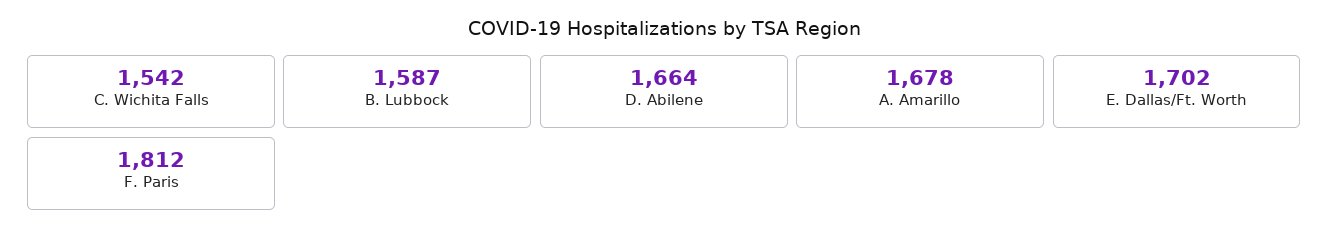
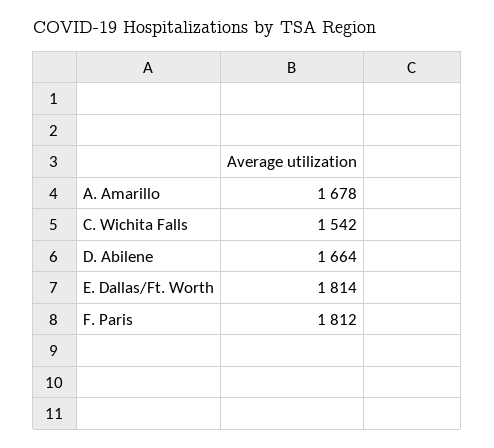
B. Lubbock: 1587 -> none
E. Dallas/Ft. Worth: 1702 -> 1814

